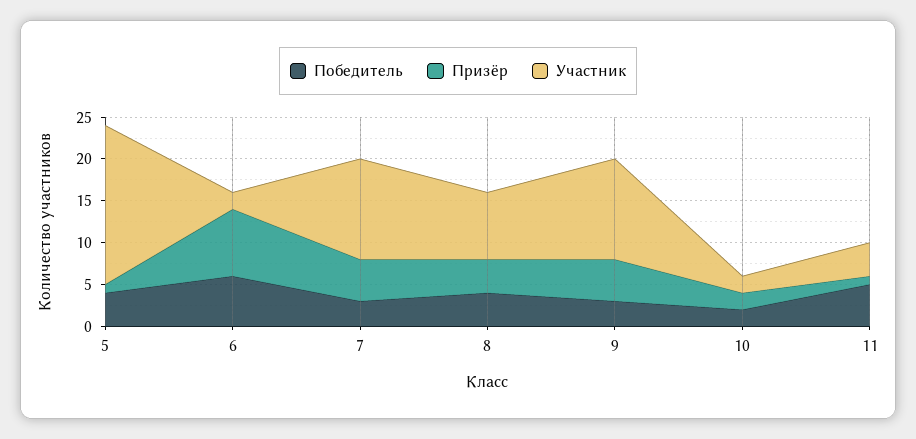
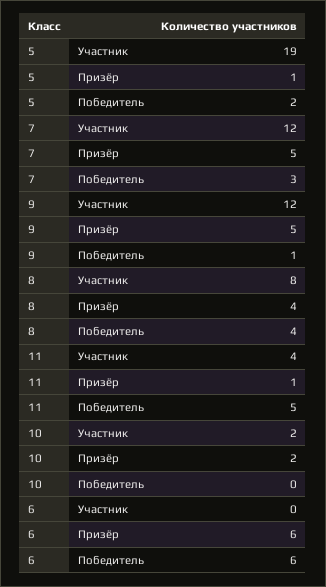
Победитель, 5: 4 -> 2
Призёр, 6: 8 -> 6
Участник, 6: 2 -> 0
Победитель, 9: 3 -> 1
Победитель, 10: 2 -> 0

